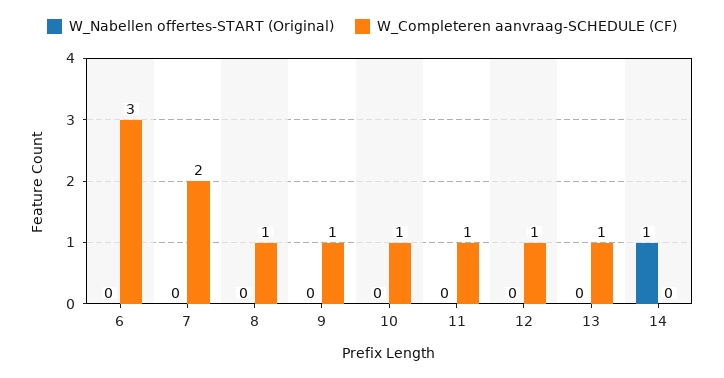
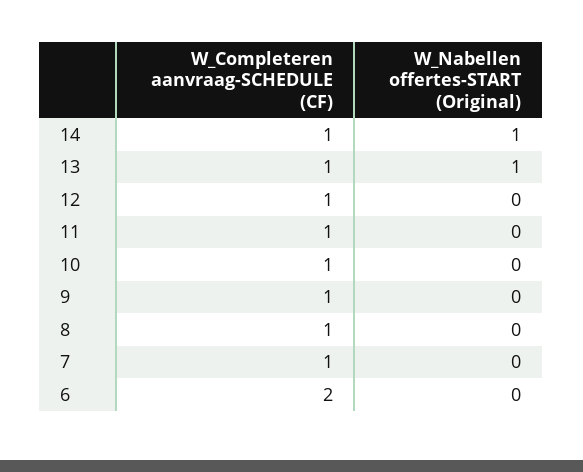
W_Completeren aanvraag-SCHEDULE (CF), 6: 3 -> 2
W_Completeren aanvraag-SCHEDULE (CF), 7: 2 -> 1
W_Nabellen offertes-START (Original), 13: 0 -> 1
W_Completeren aanvraag-SCHEDULE (CF), 14: 0 -> 1

